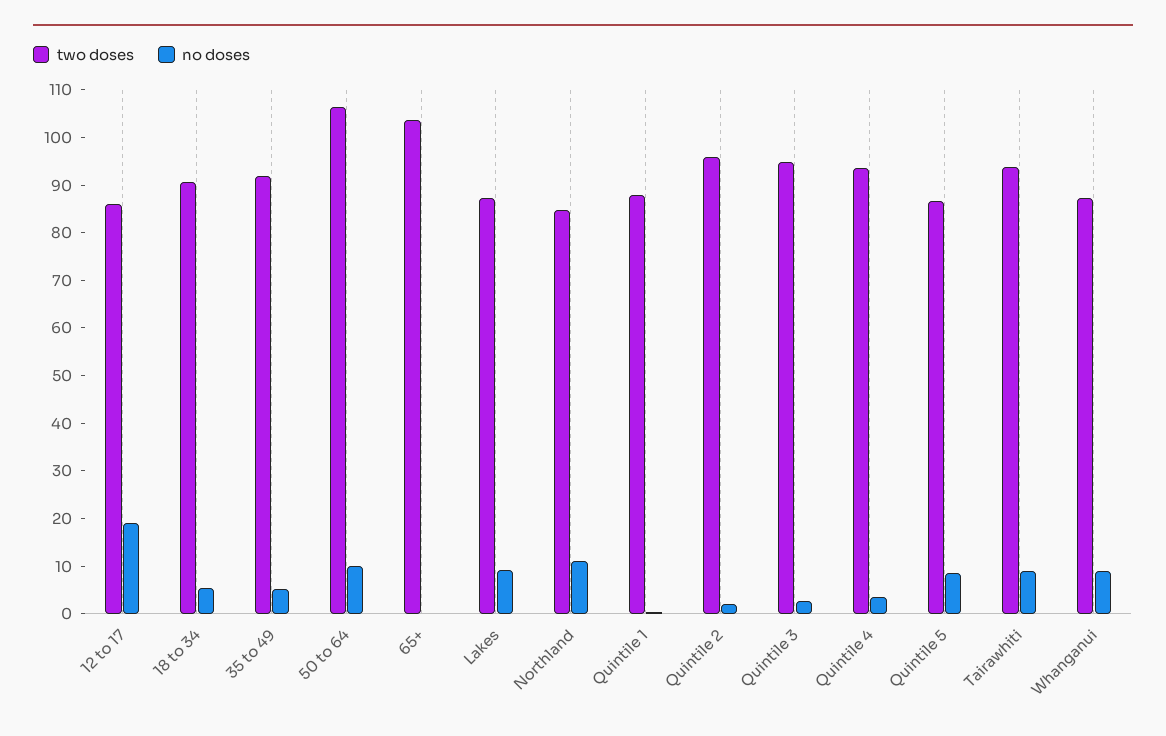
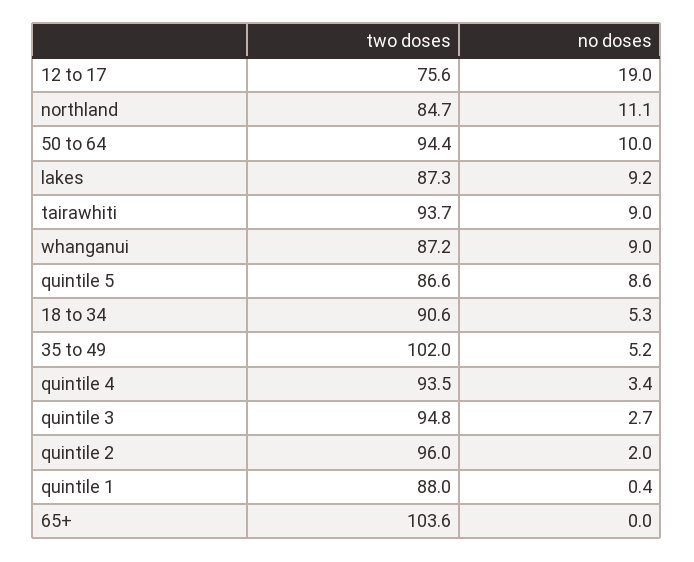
two doses, 12 to 17: 86 -> 75.6
two doses, 35 to 49: 92 -> 102
two doses, 50 to 64: 106 -> 94.4

